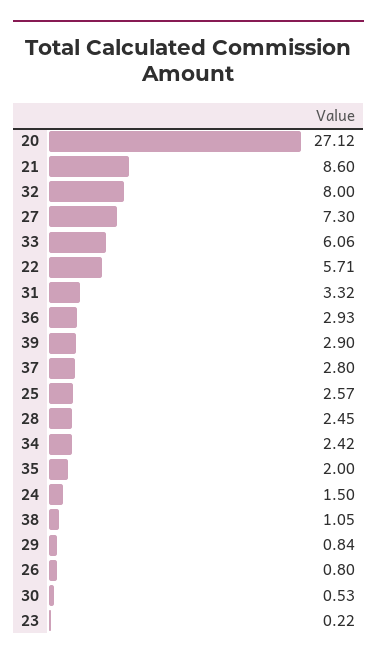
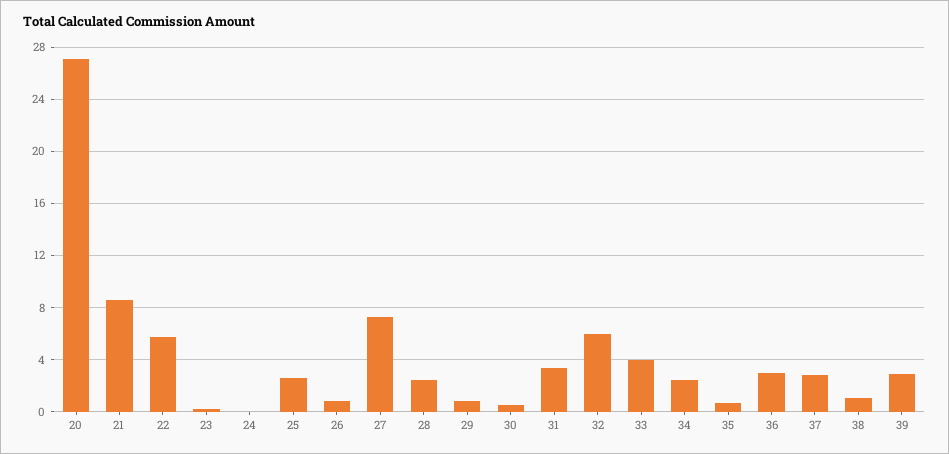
32: 8 -> 6
33: 6.06 -> 4
35: 2 -> 0.5
24: 1.5 -> 0

